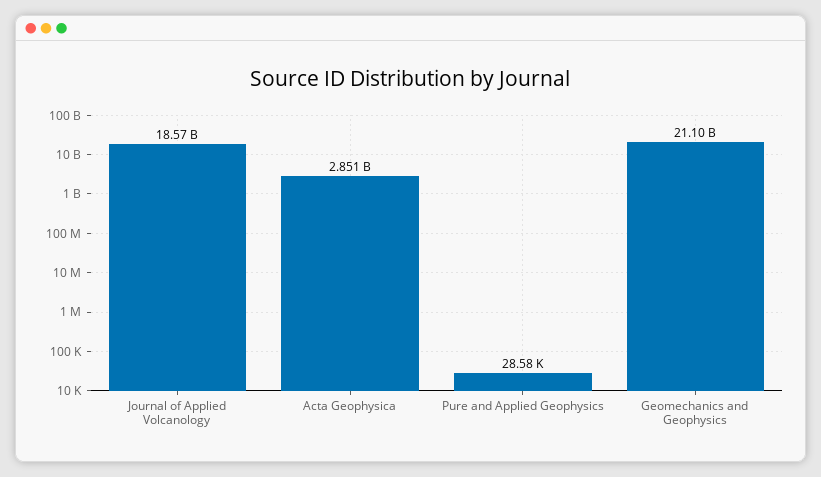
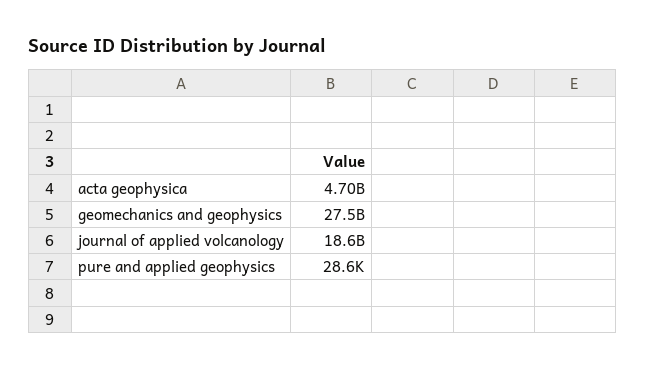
Acta Geophysica: 2851000000 -> 4700000000
Geomechanics and Geophysics: 21100000000 -> 27500000000

